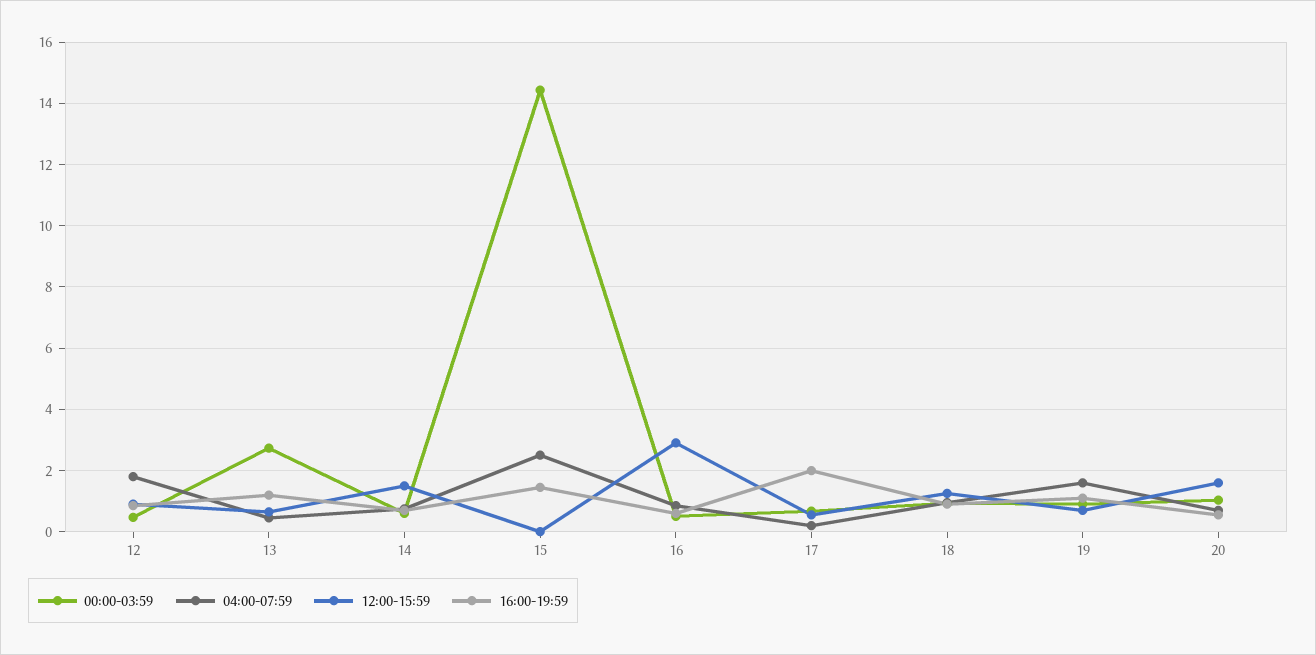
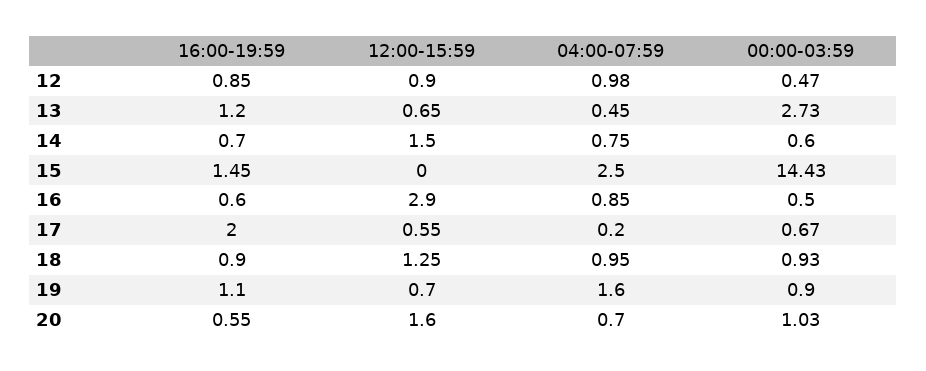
04:00-07:59, 12: 1.8 -> 0.98

